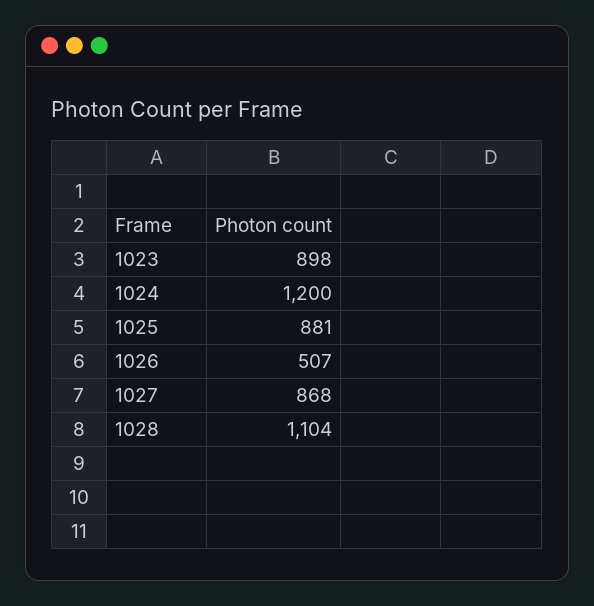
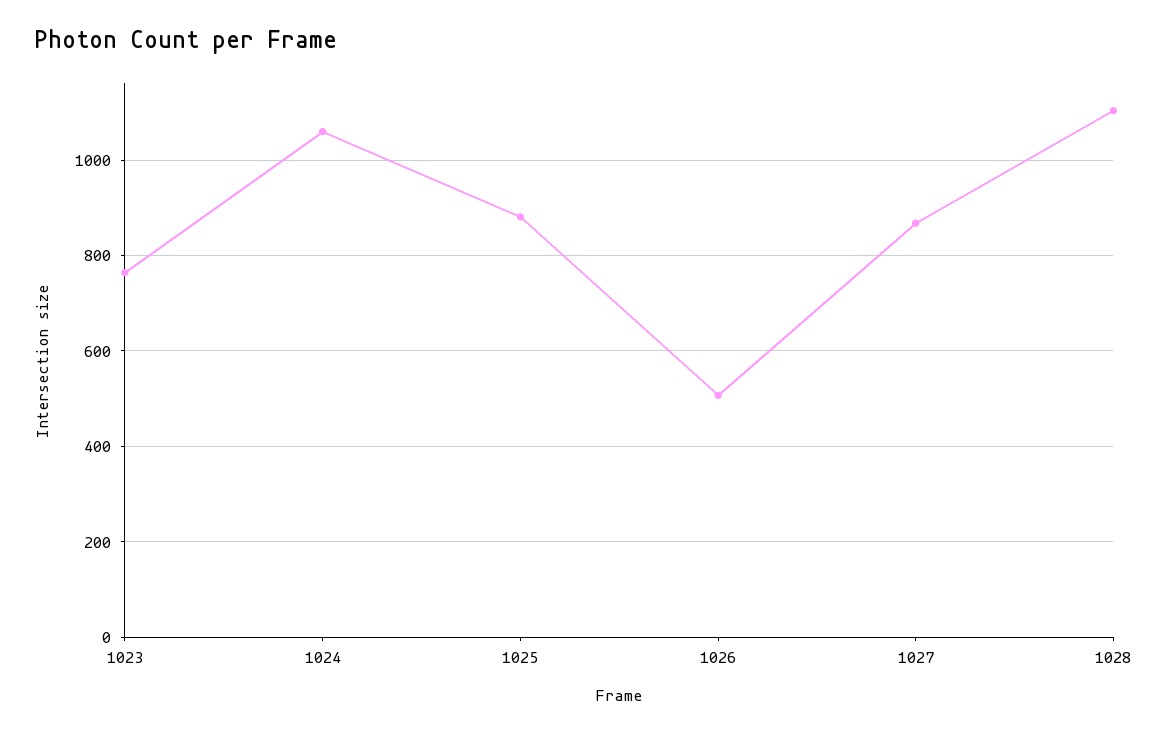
1023: 898 -> 760
1024: 1200 -> 1060

